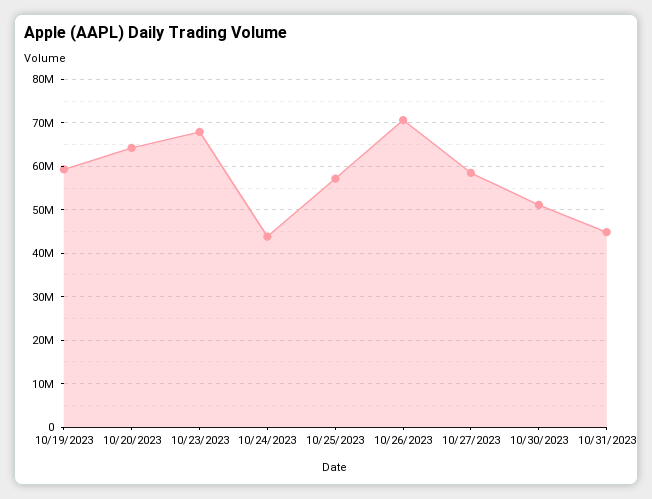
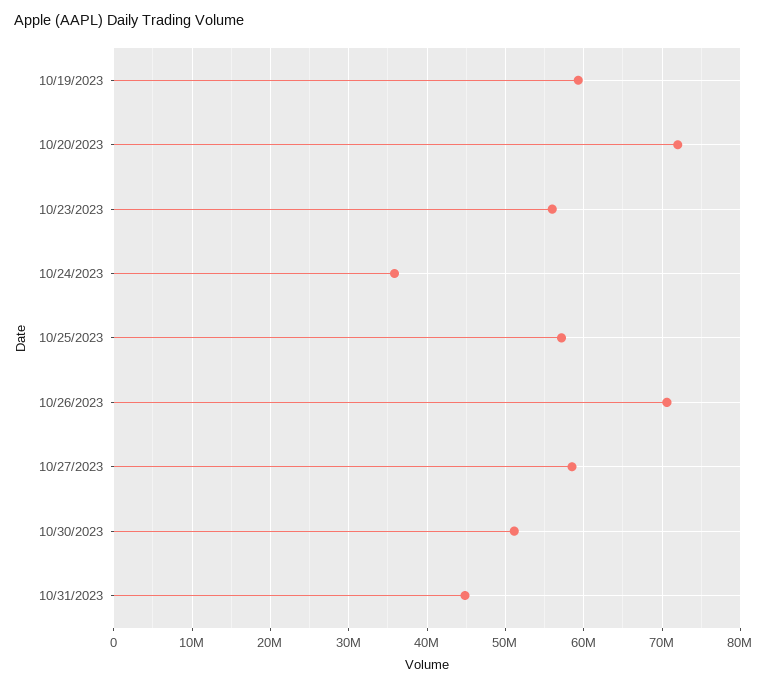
10/20/2023: 64000000 -> 72000000
10/23/2023: 68000000 -> 56000000
10/24/2023: 44000000 -> 36000000

